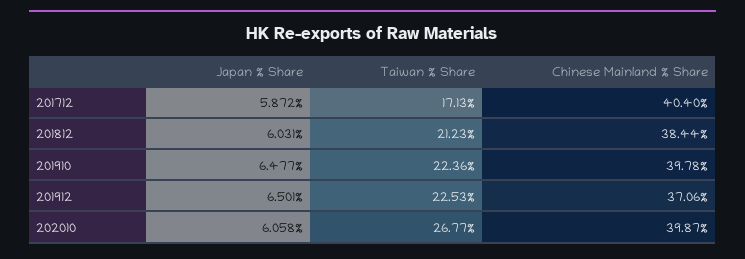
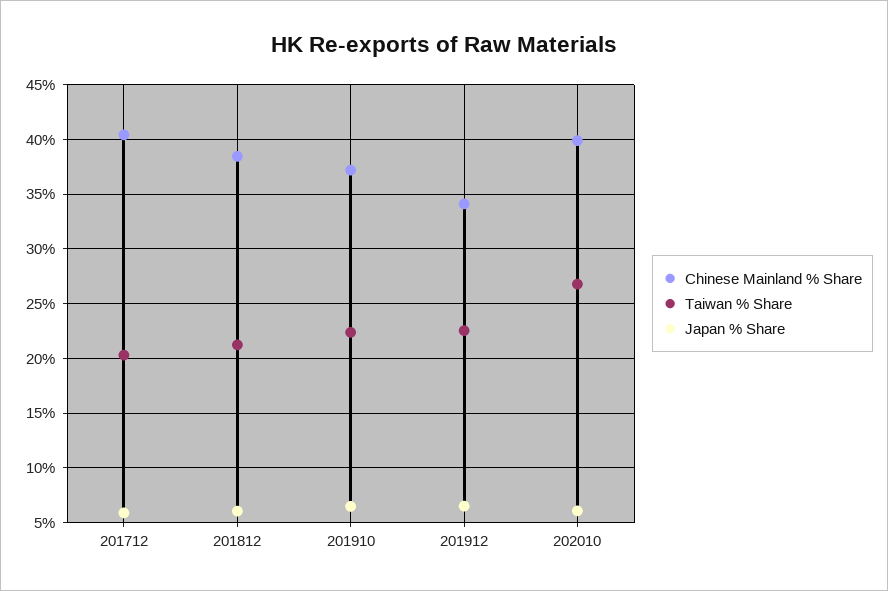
Taiwan % Share, 201712: 17.13 -> 20
Chinese Mainland % Share, 201910: 39.78 -> 37
Chinese Mainland % Share, 201912: 37.06 -> 34

